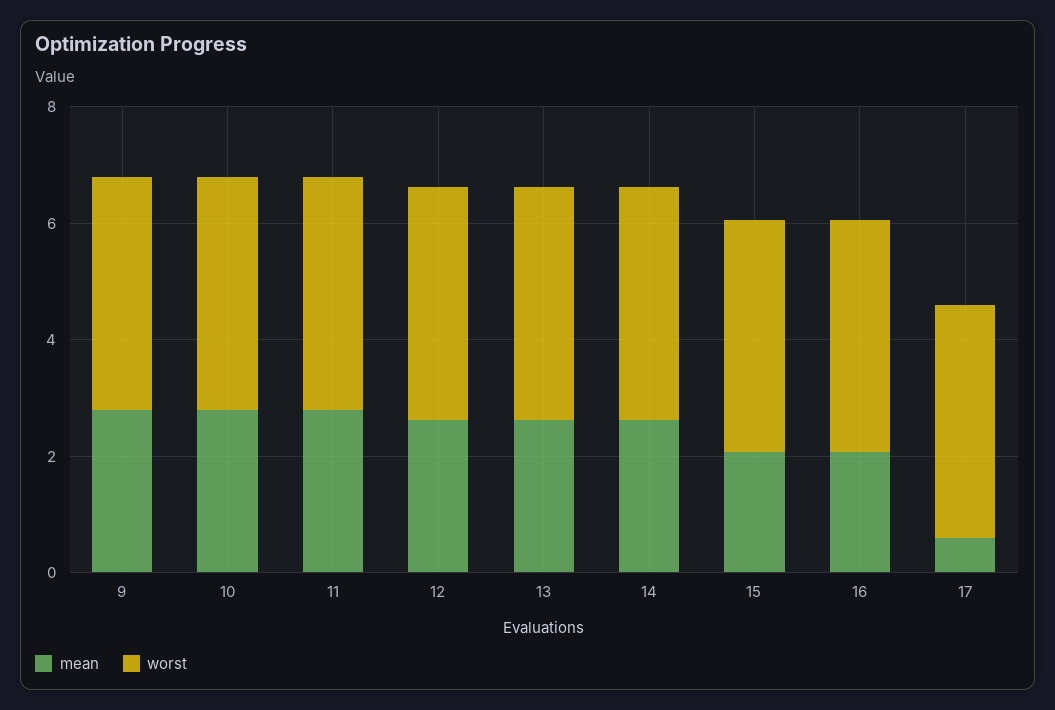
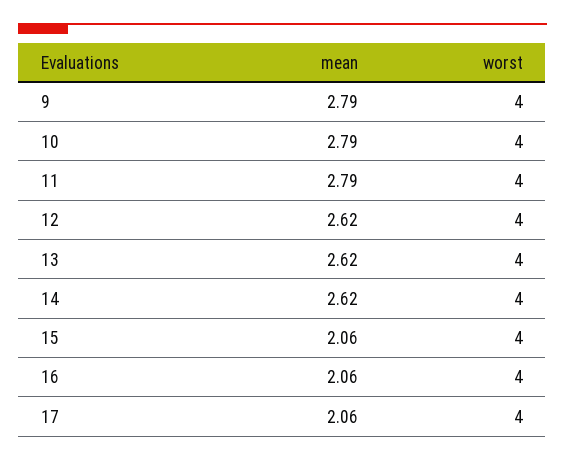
mean, 17: 0.5 -> 2.06

